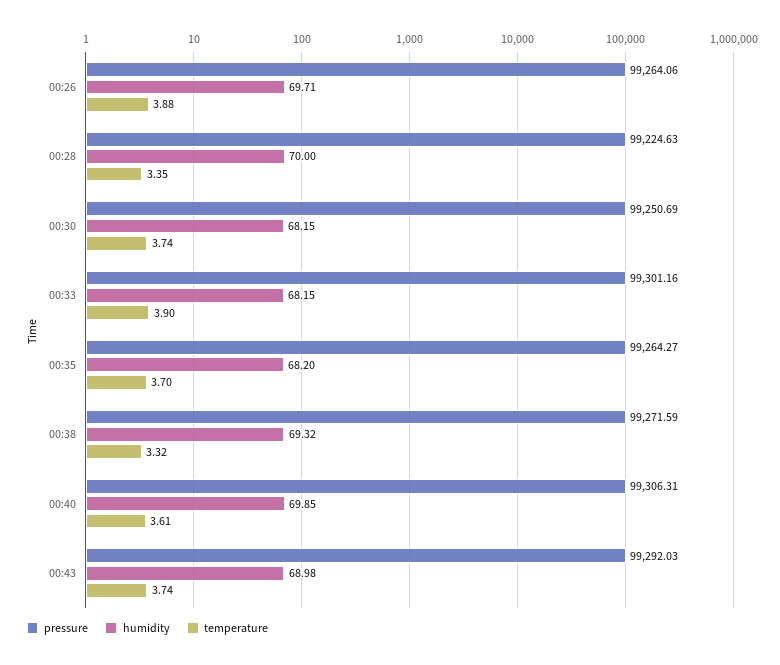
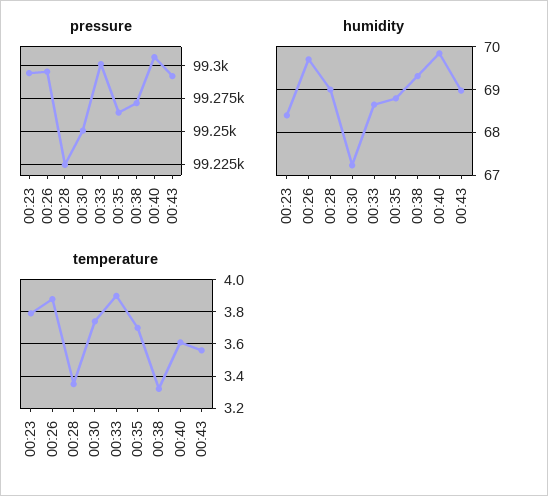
pressure, 00:26: 99264.06 -> 99295
humidity, 00:28: 70 -> 69
humidity, 00:30: 68.15 -> 67.2
humidity, 00:33: 68.15 -> 68.6
humidity, 00:35: 68.2 -> 68.8
temperature, 00:43: 3.74 -> 3.55
pressure, 00:23: none -> 99295
humidity, 00:23: none -> 68.4
temperature, 00:23: none -> 3.8

